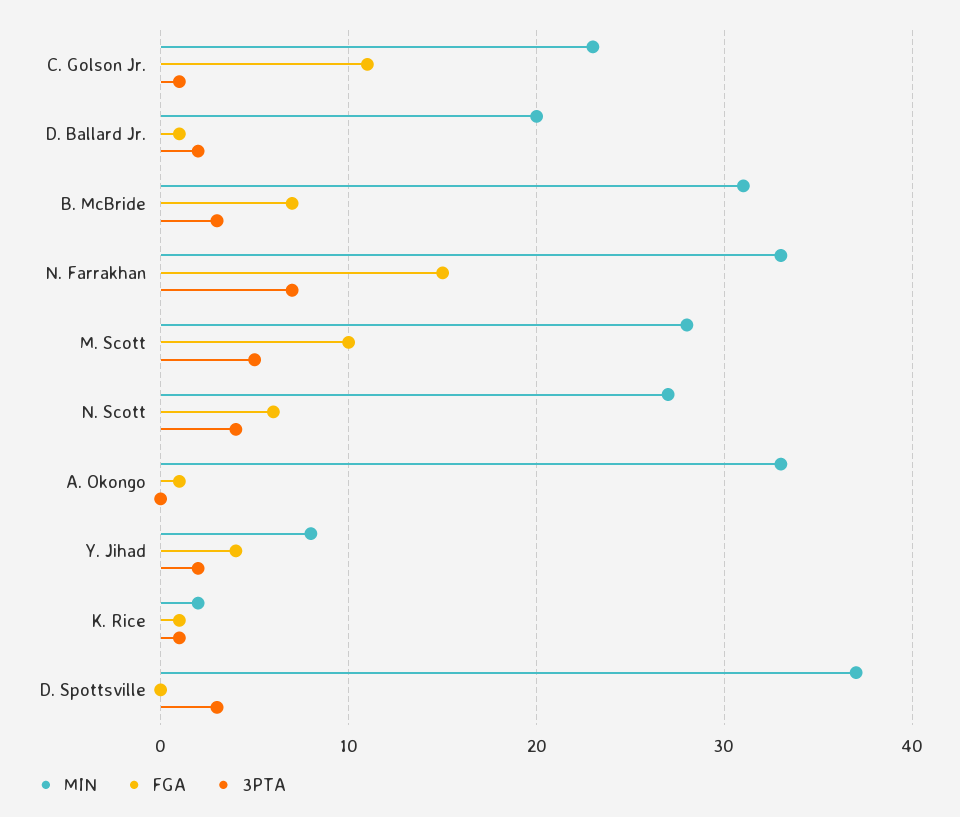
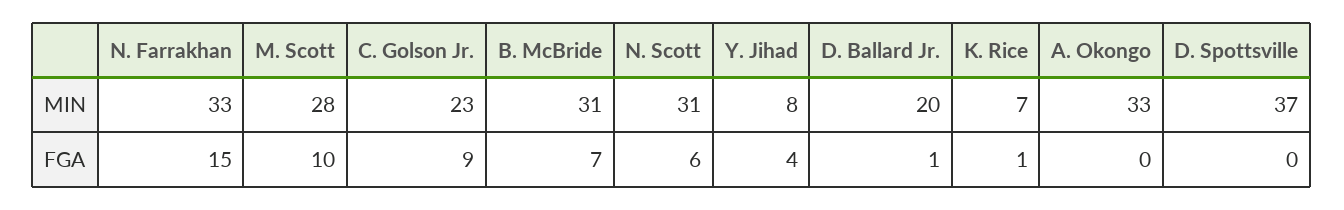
FGA, C. Golson Jr.: 11 -> 9
3PTA, C. Golson Jr.: 1 -> none
3PTA, D. Ballard Jr.: 2 -> none
3PTA, B. McBride: 3 -> none
3PTA, N. Farrakhan: 7 -> none
3PTA, M. Scott: 5 -> none
MIN, N. Scott: 27 -> 31
3PTA, N. Scott: 4 -> none
FGA, A. Okongo: 1 -> 0
3PTA, A. Okongo: 0 -> none
3PTA, Y. Jihad: 2 -> none
MIN, K. Rice: 2 -> 7
3PTA, K. Rice: 1 -> none
3PTA, D. Spottsville: 3 -> none

